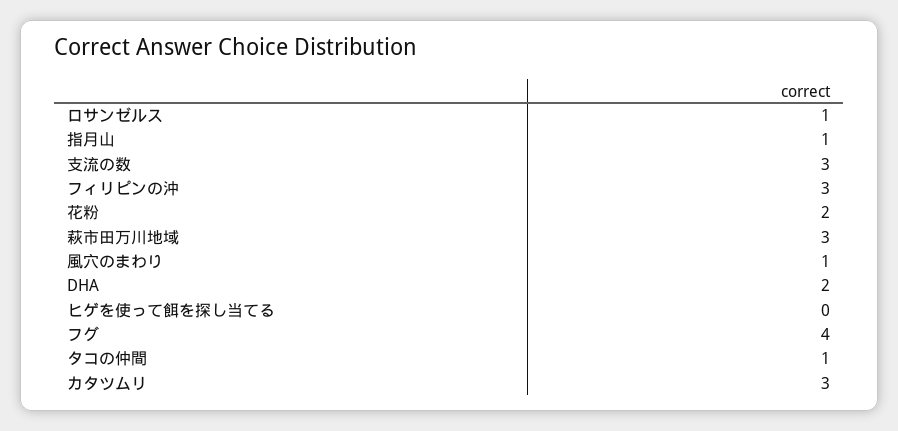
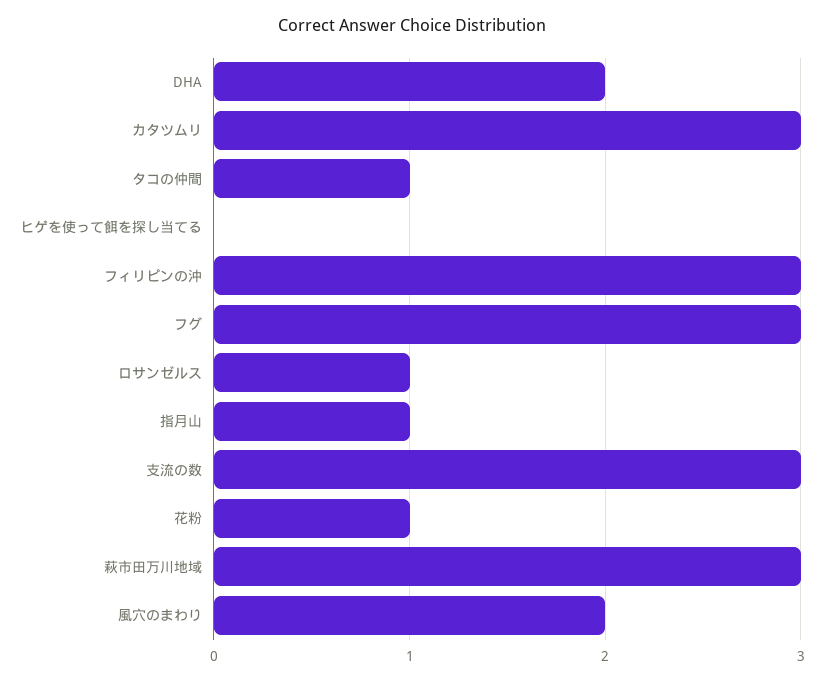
花粉: 2 -> 1
風穴のまわり: 1 -> 2
フグ: 4 -> 3

